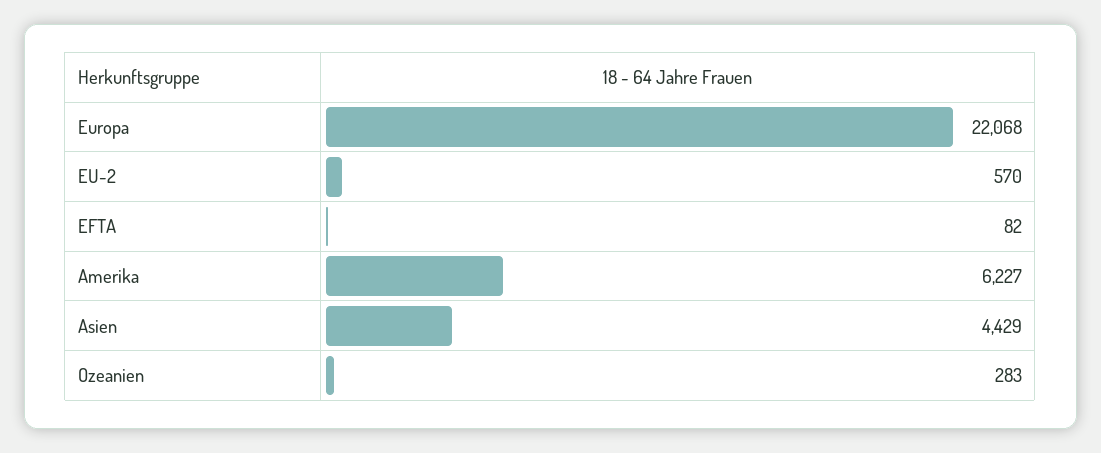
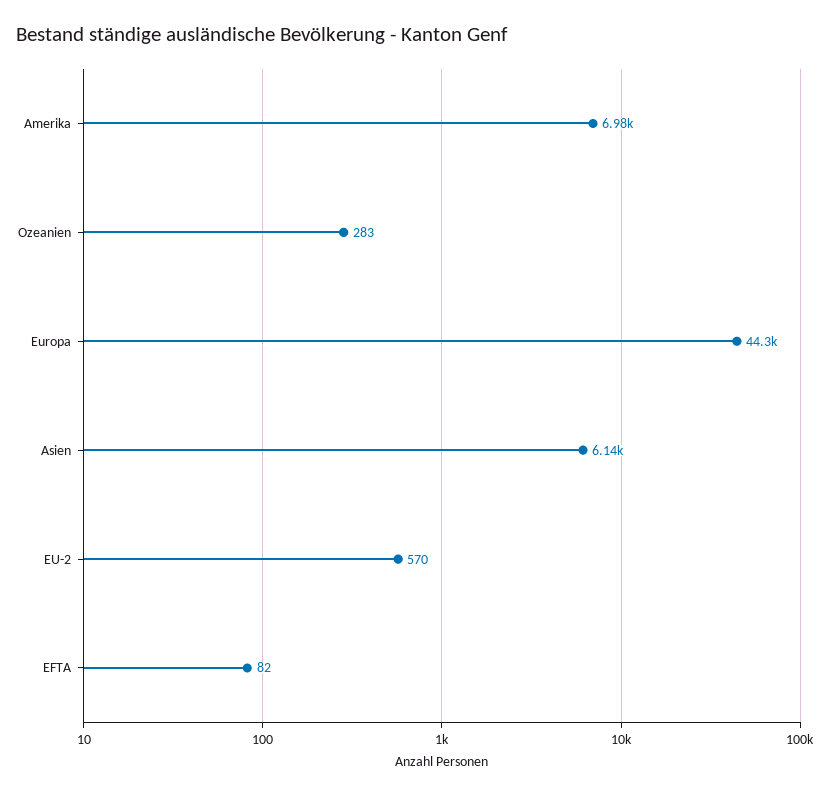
Europa: 22068 -> 44300
Amerika: 6227 -> 6980
Asien: 4429 -> 6140

